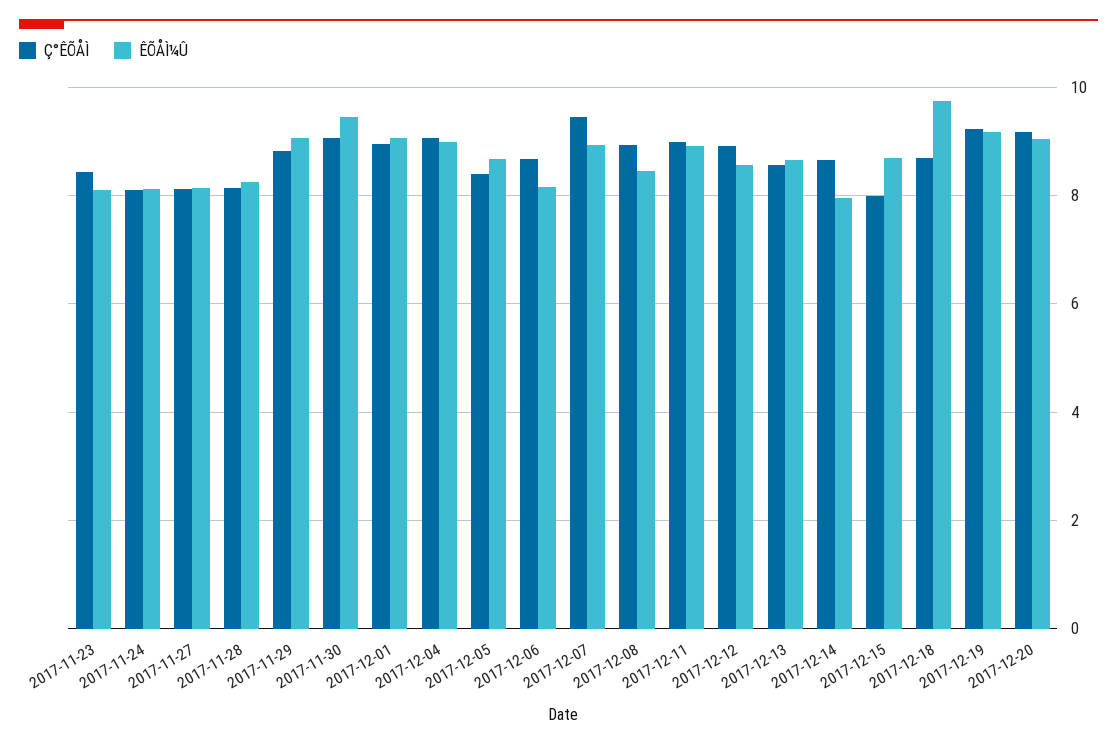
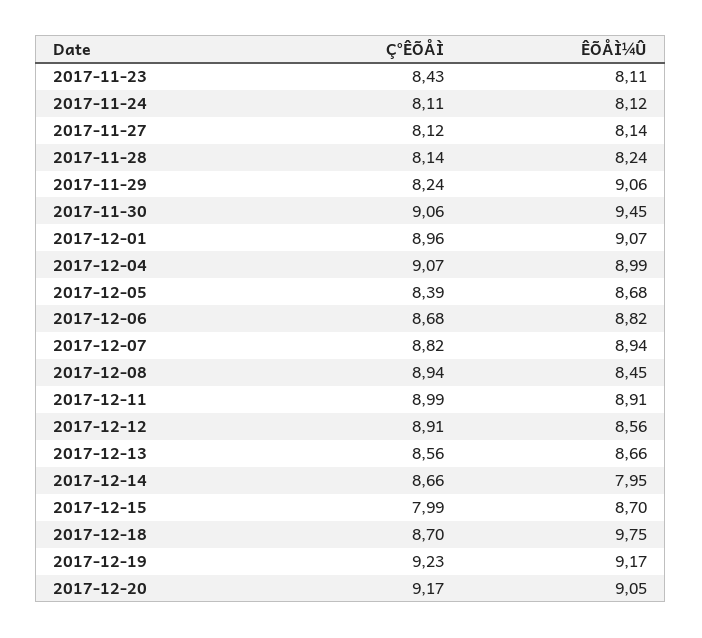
Ç°ÊÕÅÌ, 2017-11-29: 8.8 -> 8.24
ÊÕÅÌ¼Û, 2017-12-06: 8.2 -> 8.82
Ç°ÊÕÅÌ, 2017-12-07: 9.4 -> 8.82

